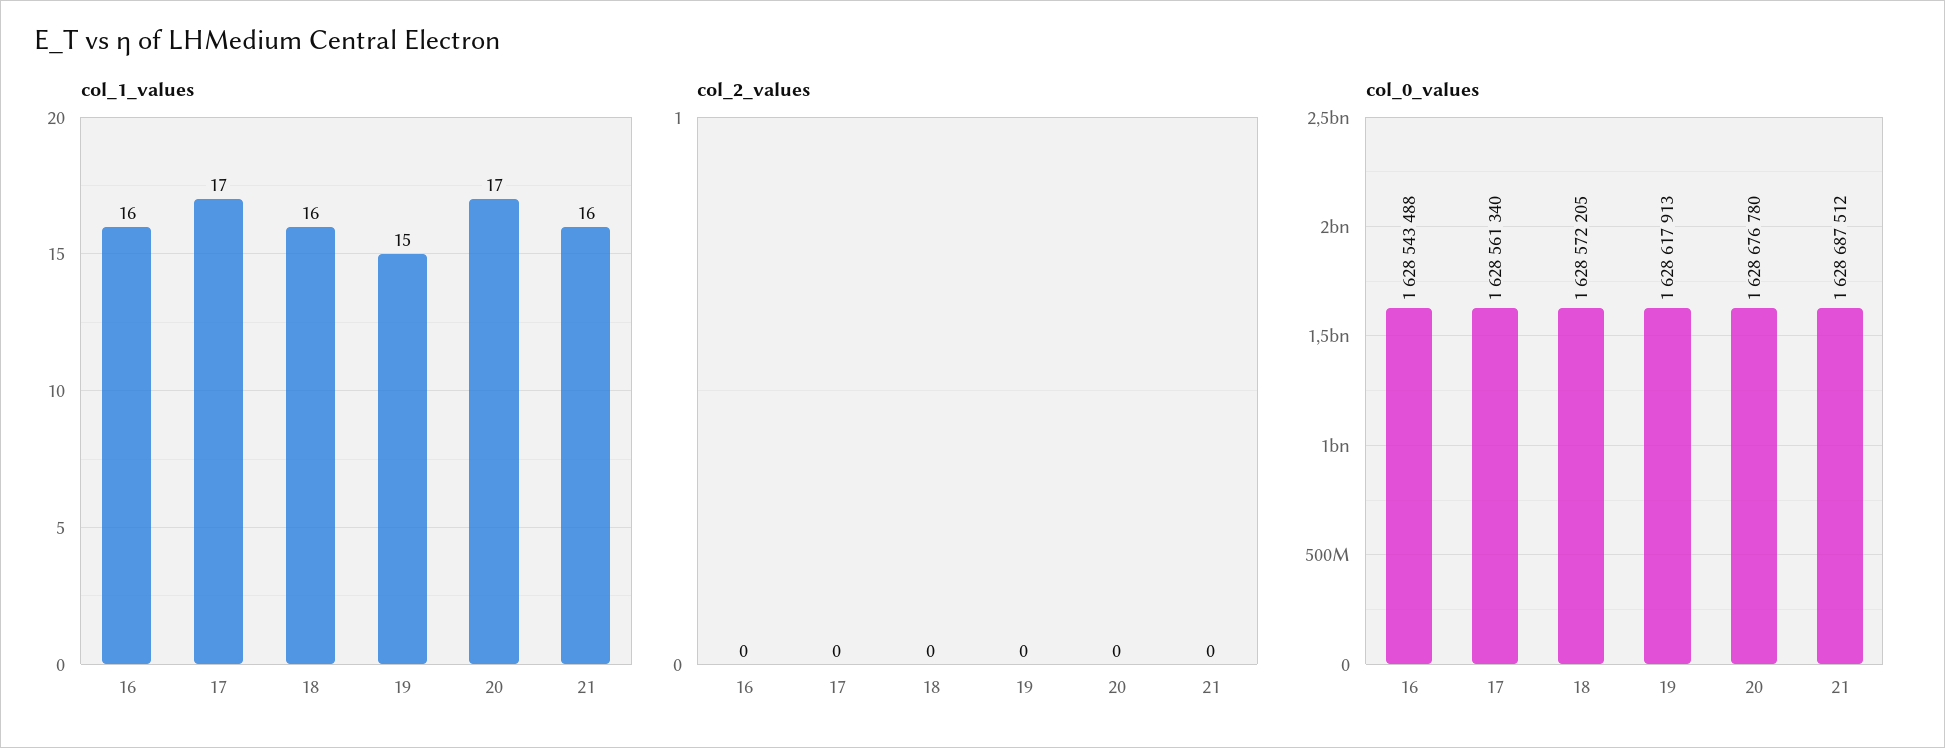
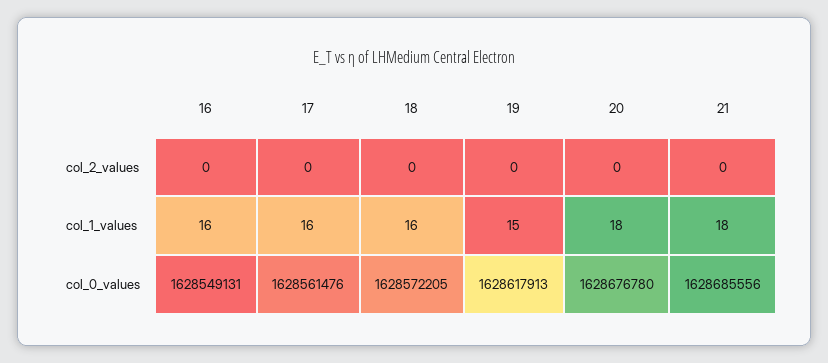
col_1_values, 17: 17 -> 16
col_1_values, 20: 17 -> 18
col_1_values, 21: 16 -> 18
col_0_values, 16: 1628543488 -> 1628549131
col_0_values, 17: 1628561340 -> 1628561476
col_0_values, 21: 1628687512 -> 1628685556

